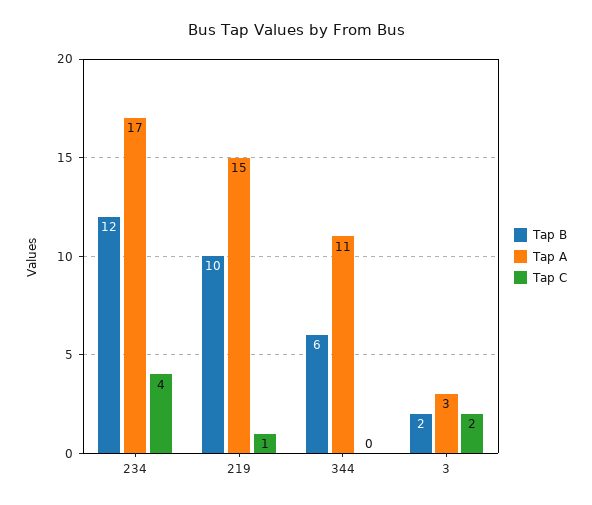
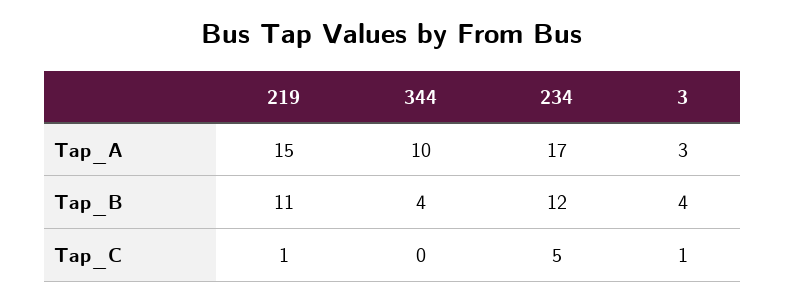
Tap C, 234: 4 -> 5
Tap B, 219: 10 -> 11
Tap B, 344: 6 -> 4
Tap A, 344: 11 -> 10
Tap B, 3: 2 -> 4
Tap C, 3: 2 -> 1

